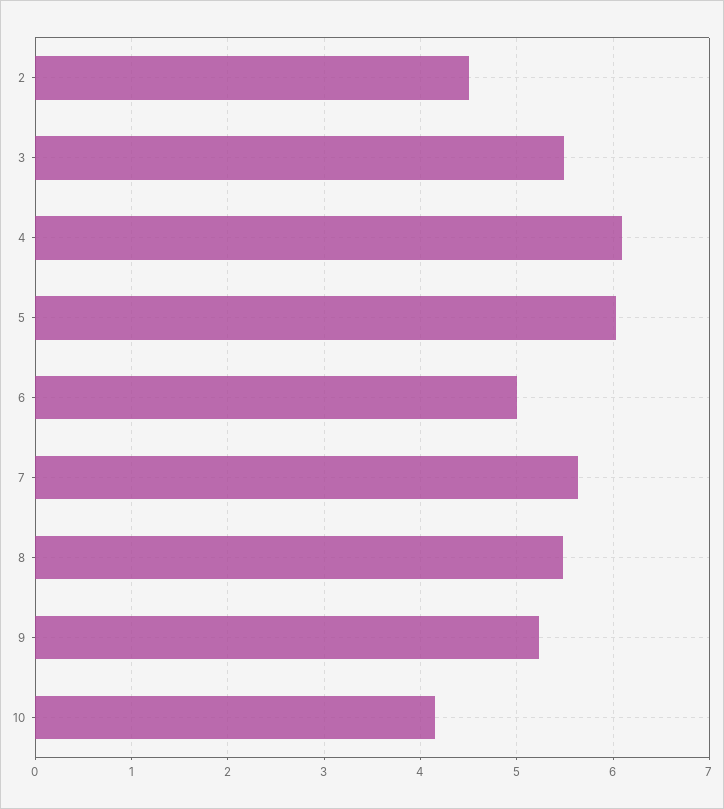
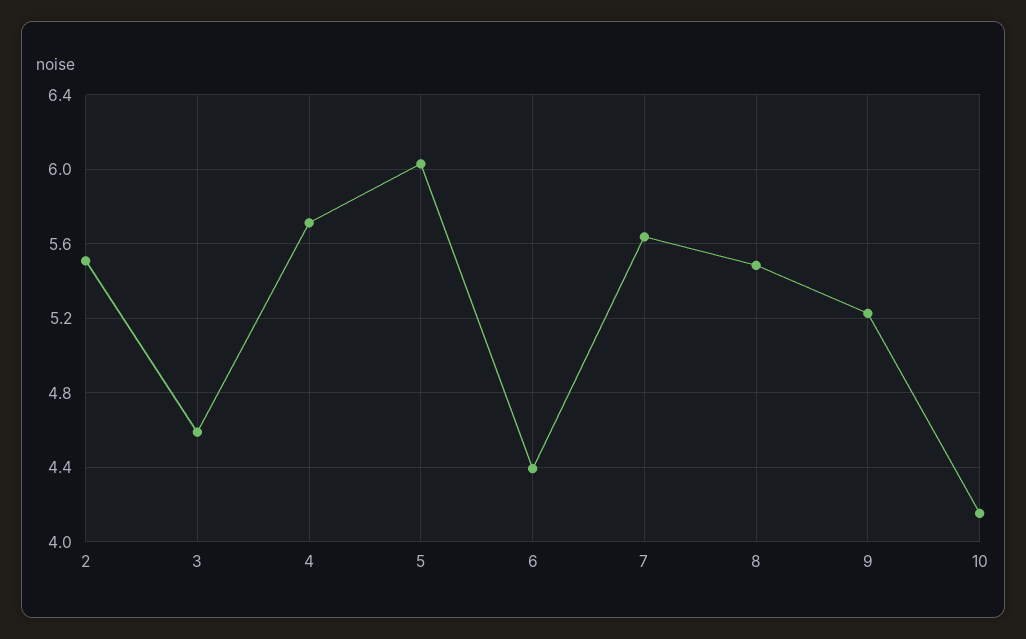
2: 4.5 -> 5.5
3: 5.5 -> 4.6
4: 6.1 -> 5.7
6: 5 -> 4.4

